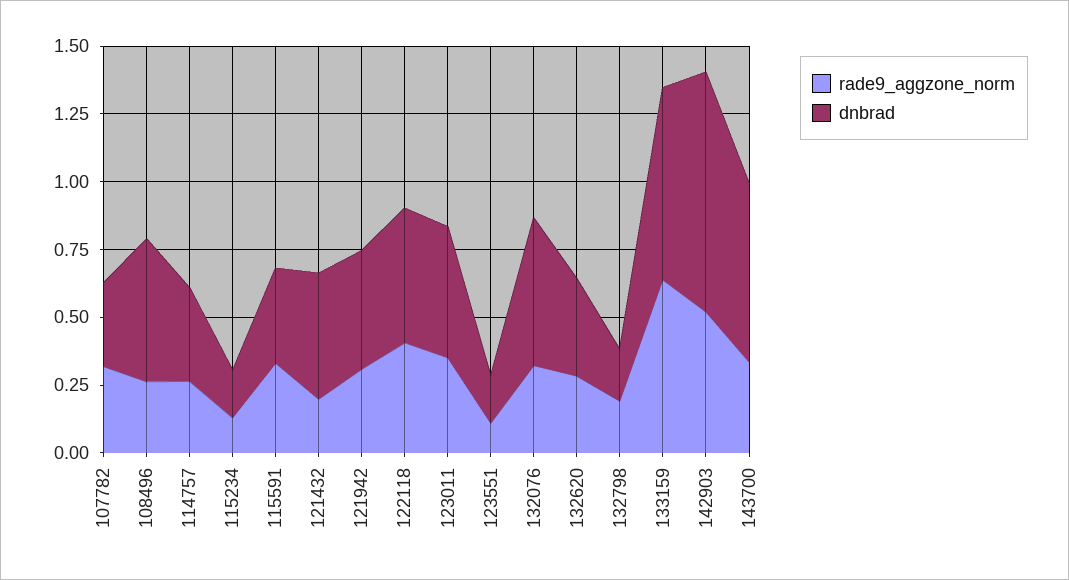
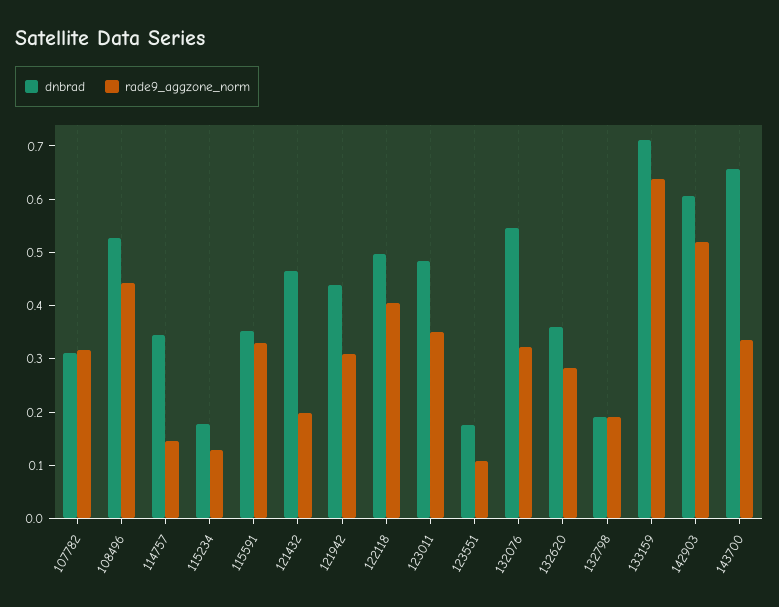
rade9_aggzone_norm, 108496: 0.25 -> 0.44
rade9_aggzone_norm, 114757: 0.25 -> 0.14
dnbrad, 142903: 0.9 -> 0.6

